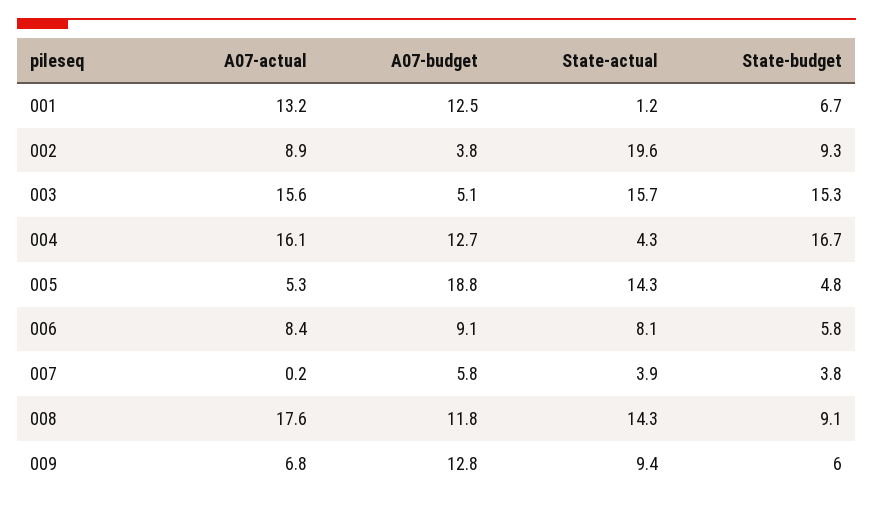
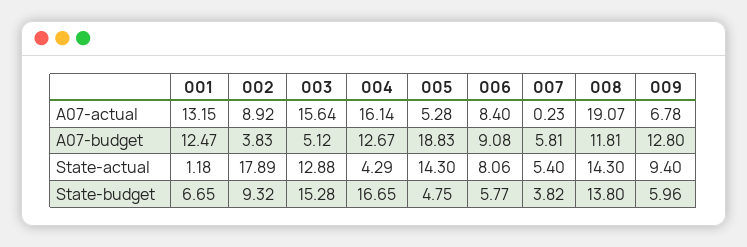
State-actual, 002: 19.6 -> 17.89
State-actual, 003: 15.7 -> 12.88
State-actual, 007: 3.9 -> 5.4
A07-actual, 008: 17.6 -> 19.07
State-budget, 008: 9.1 -> 13.8

